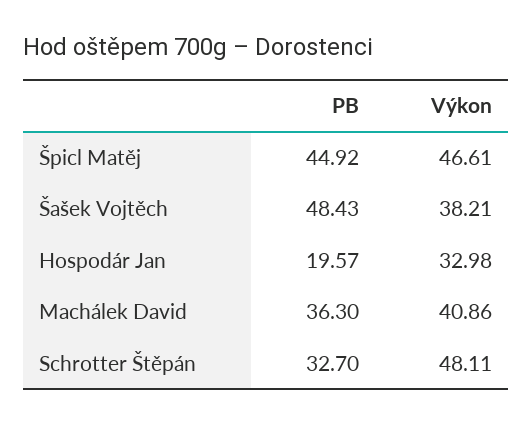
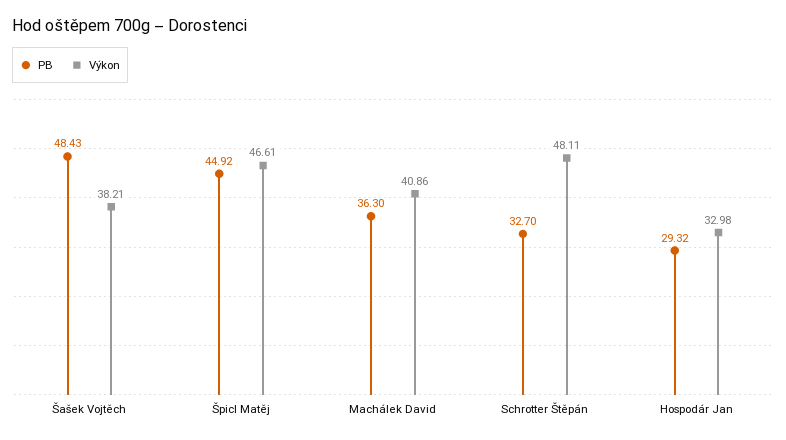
PB, Hospodár Jan: 19.57 -> 29.32

